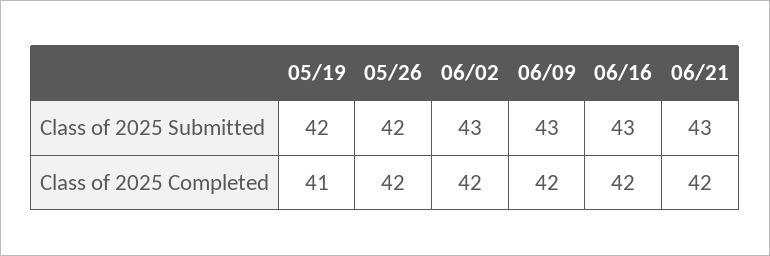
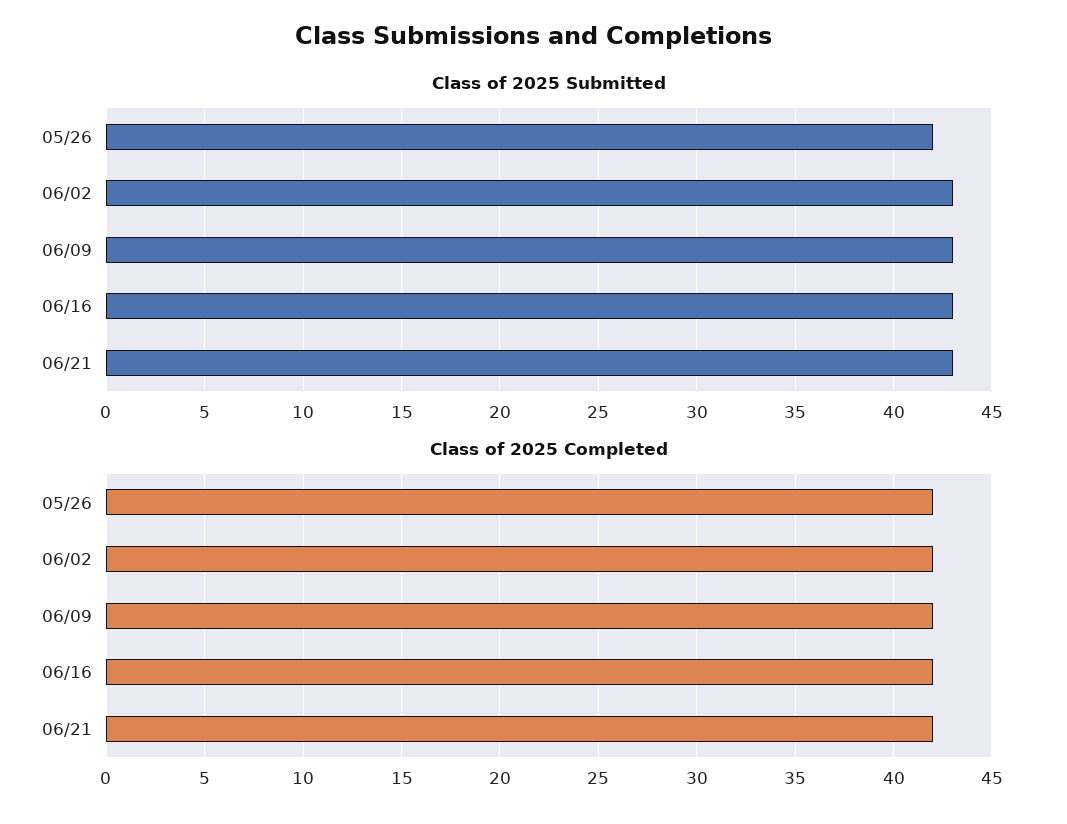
Class of 2025 Submitted, 05/19: 42 -> none
Class of 2025 Completed, 05/19: 41 -> none

